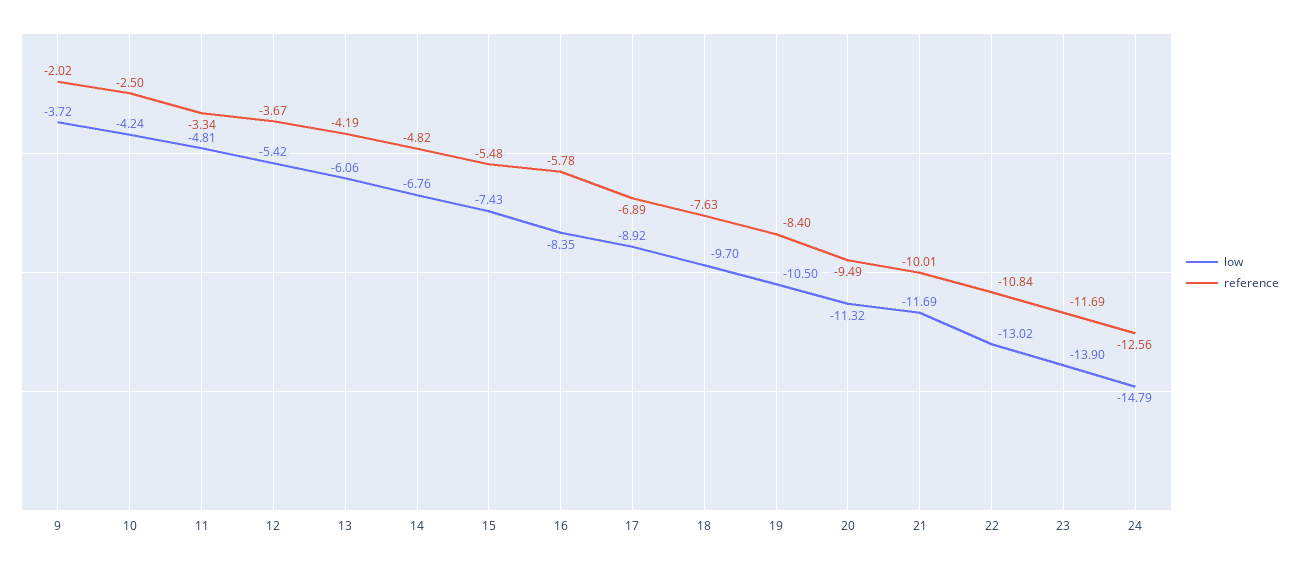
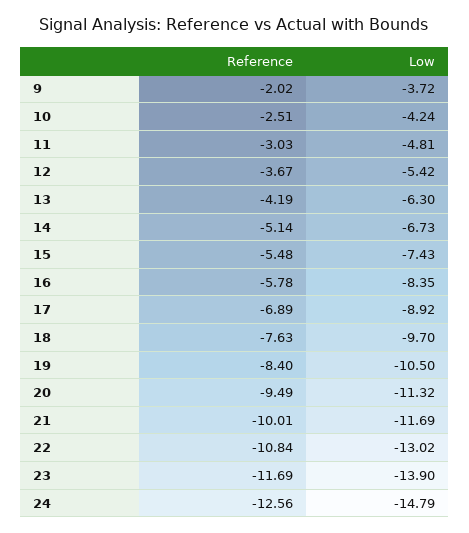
reference, 10: -2.5 -> -2.51
reference, 11: -3.34 -> -3.03
low, 13: -6.06 -> -6.3
low, 14: -6.76 -> -6.73
reference, 14: -4.82 -> -5.14

